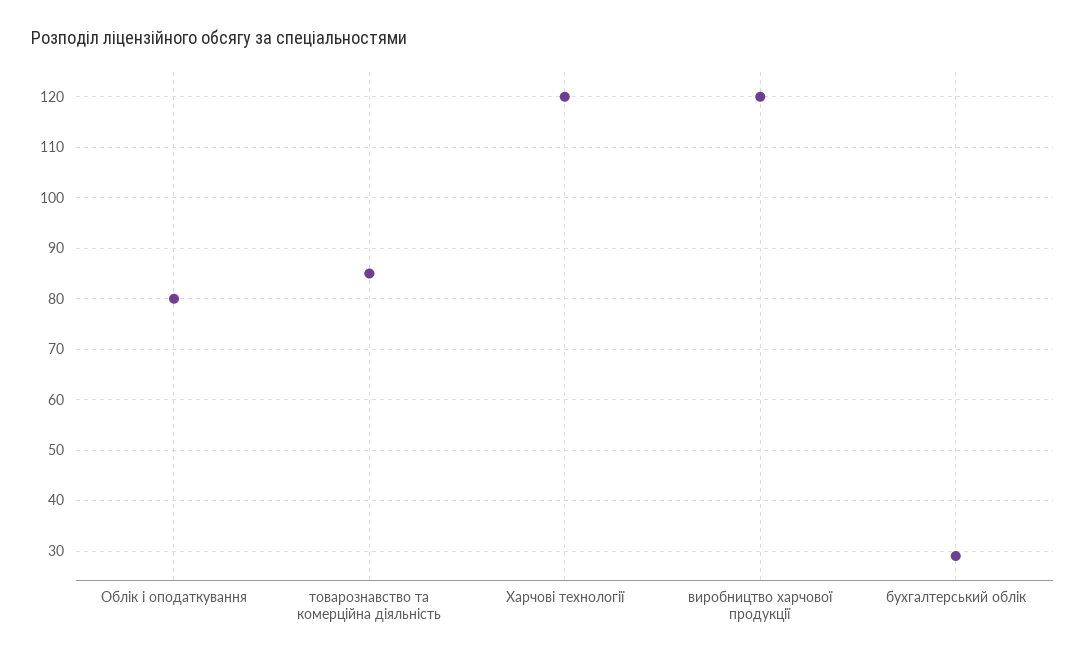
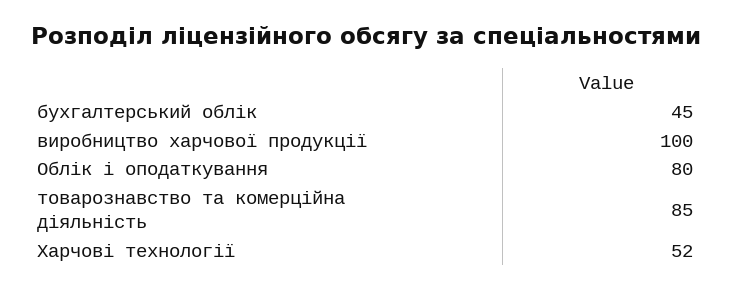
Харчові технології: 120 -> 52
виробництво харчової продукції: 120 -> 100
бухгалтерський облік: 30 -> 45

